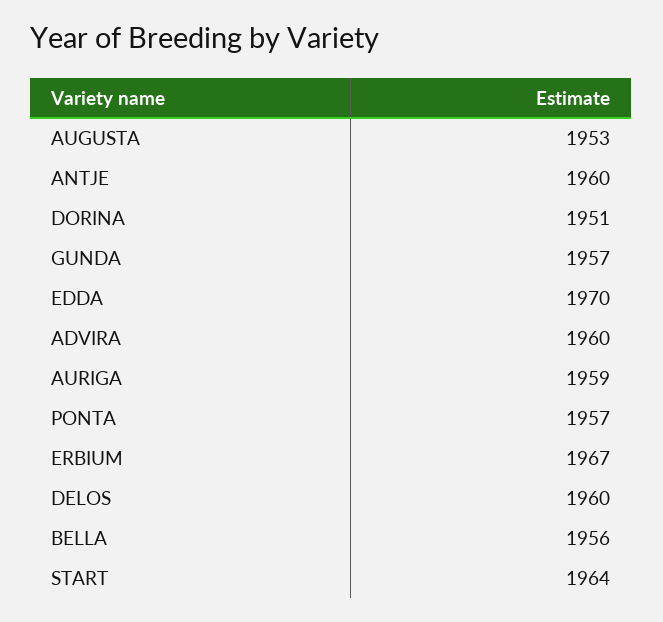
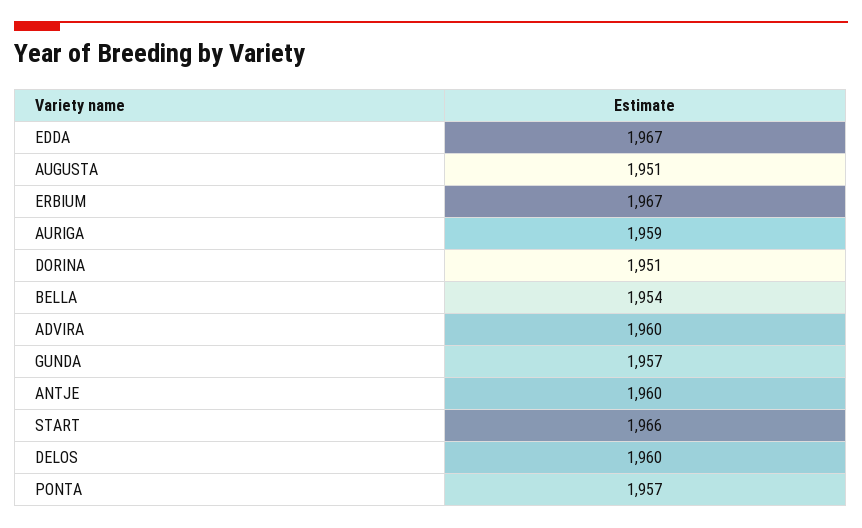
AUGUSTA: 1953 -> 1951
EDDA: 1970 -> 1967
BELLA: 1956 -> 1954
START: 1964 -> 1966

